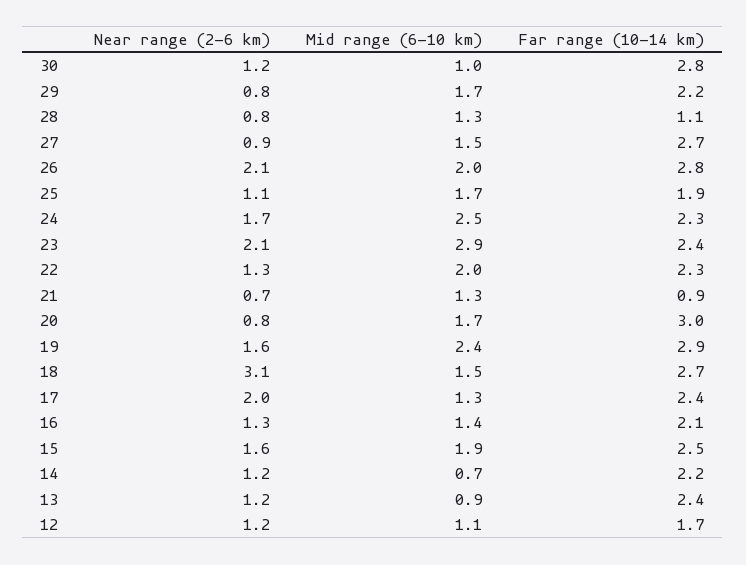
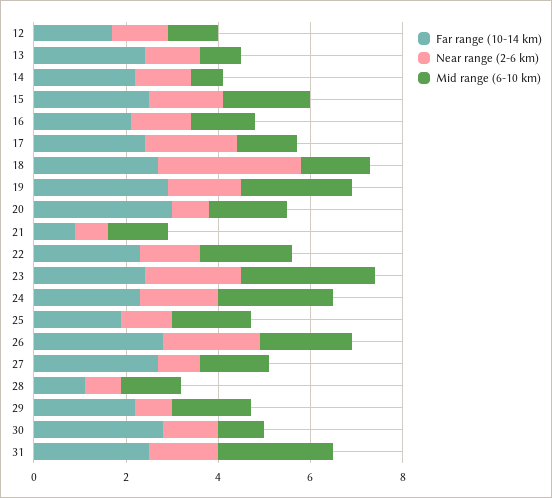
Far range (10-14 km), 31: none -> 2.5
Near range (2-6 km), 31: none -> 1.5
Mid range (6-10 km), 31: none -> 2.5

